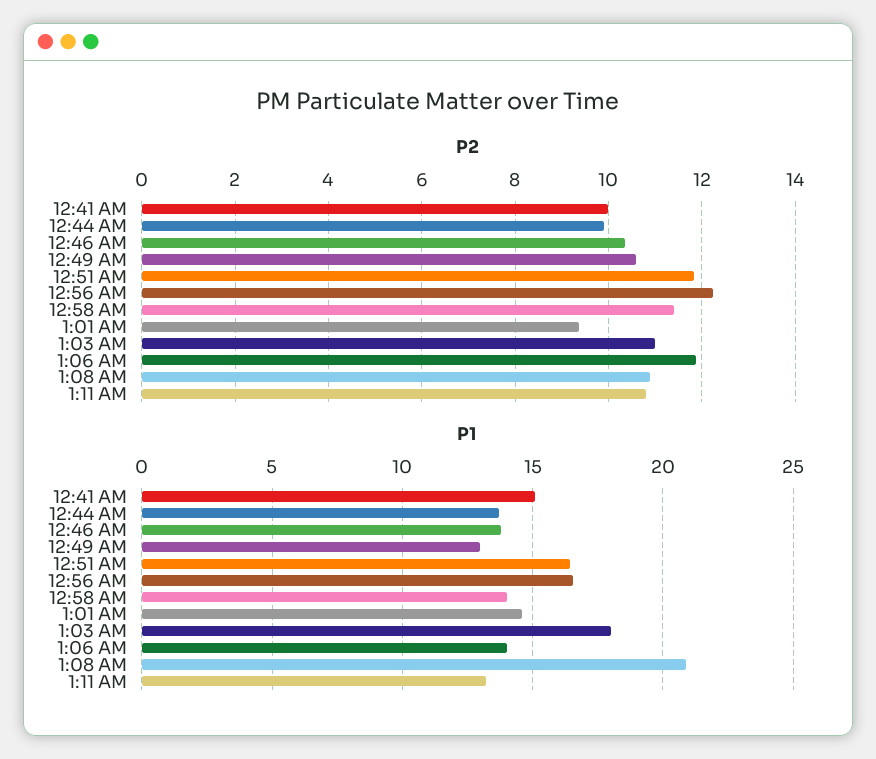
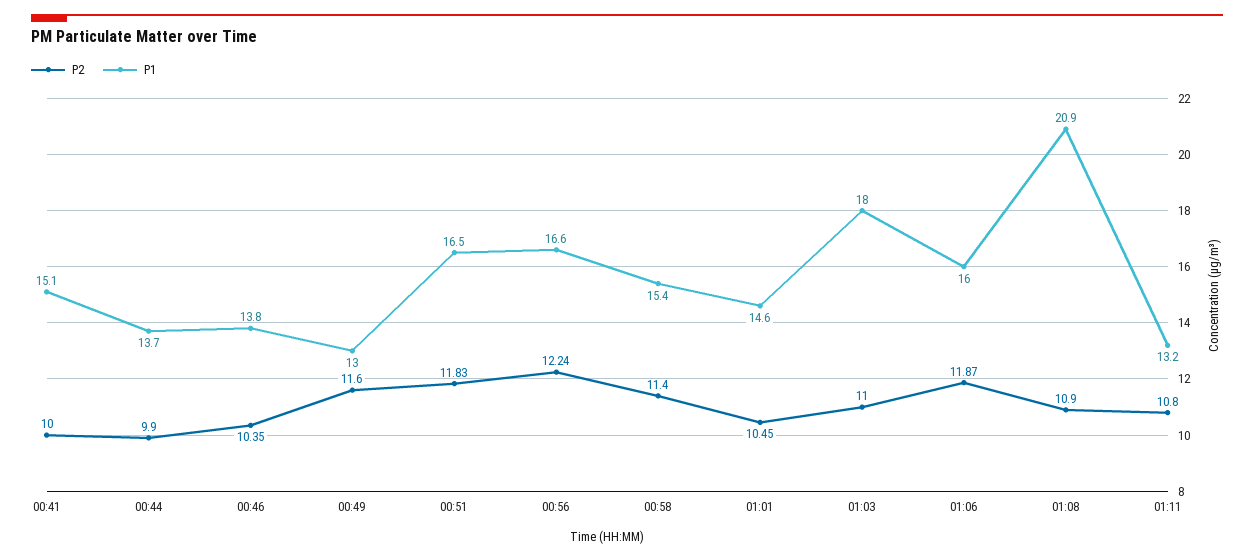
P2, 12:49 AM: 10.6 -> 11.6
P2, 1:01 AM: 9.4 -> 10.45
P1, 12:58 AM: 14 -> 15.4
P1, 1:06 AM: 14 -> 16

